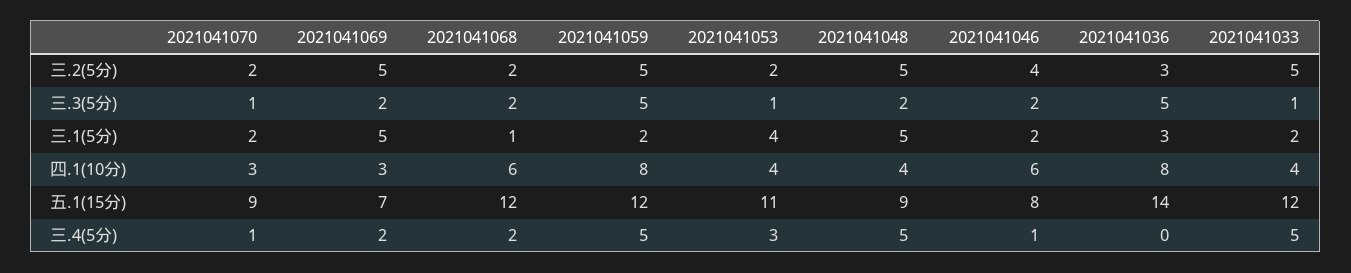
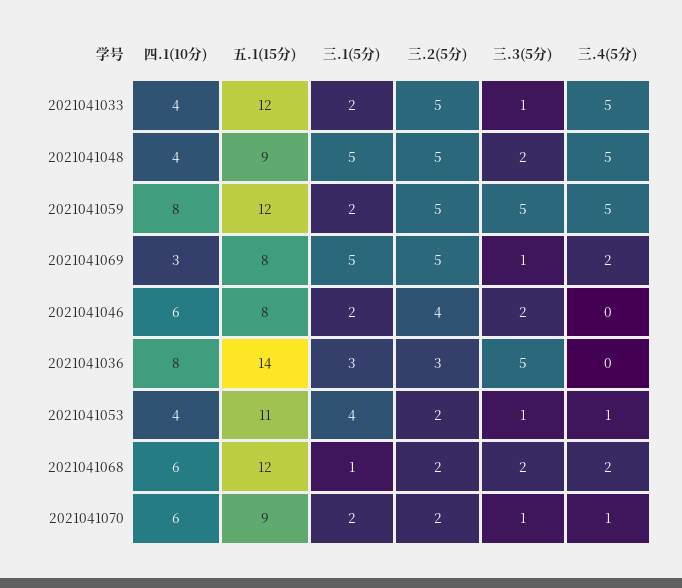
2021041069, 三.3(5分): 2 -> 1
2021041070, 四.1(10分): 3 -> 6
2021041069, 五.1(15分): 7 -> 8
2021041053, 三.4(5分): 3 -> 1
2021041046, 三.4(5分): 1 -> 0

